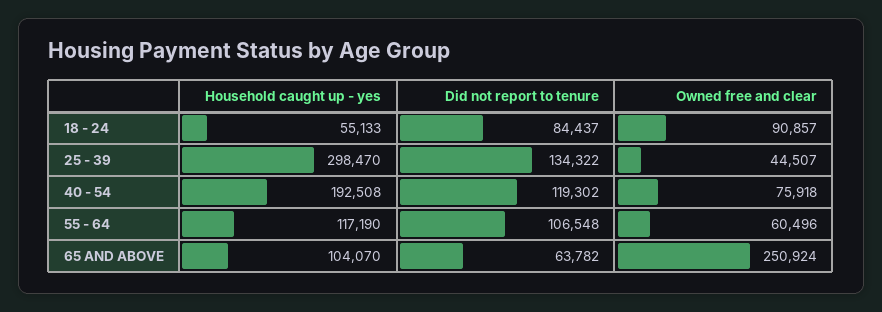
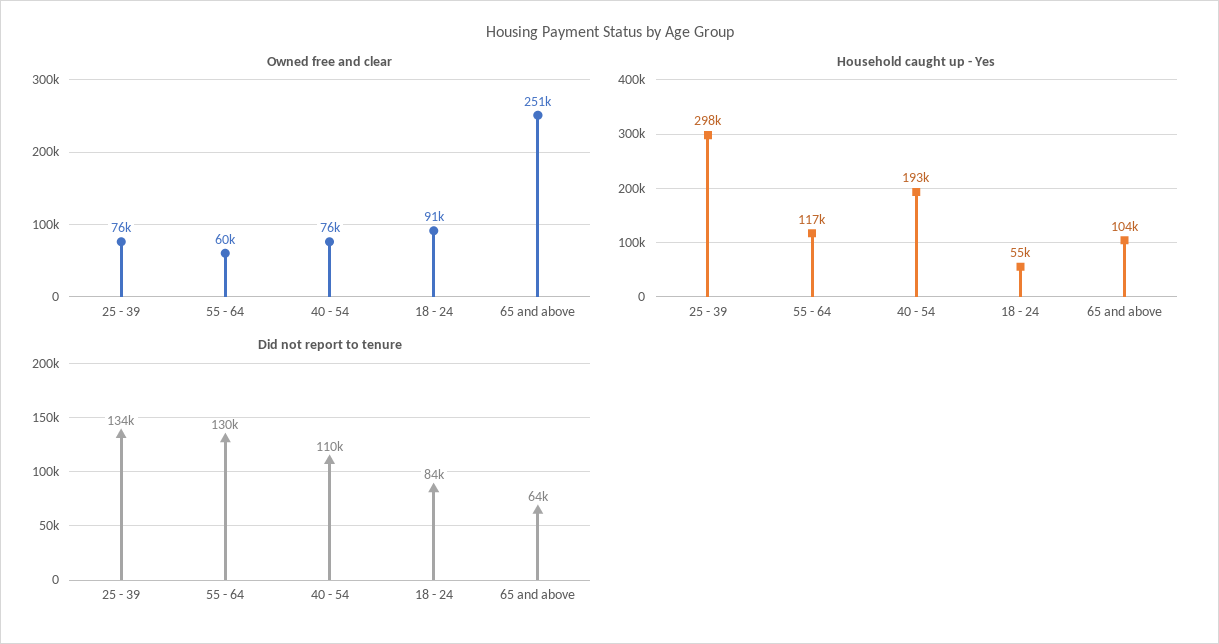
Owned free and clear, 25 - 39: 44507 -> 76000
Did not report to tenure, 40 - 54: 119302 -> 110000
Did not report to tenure, 55 - 64: 106548 -> 130000

